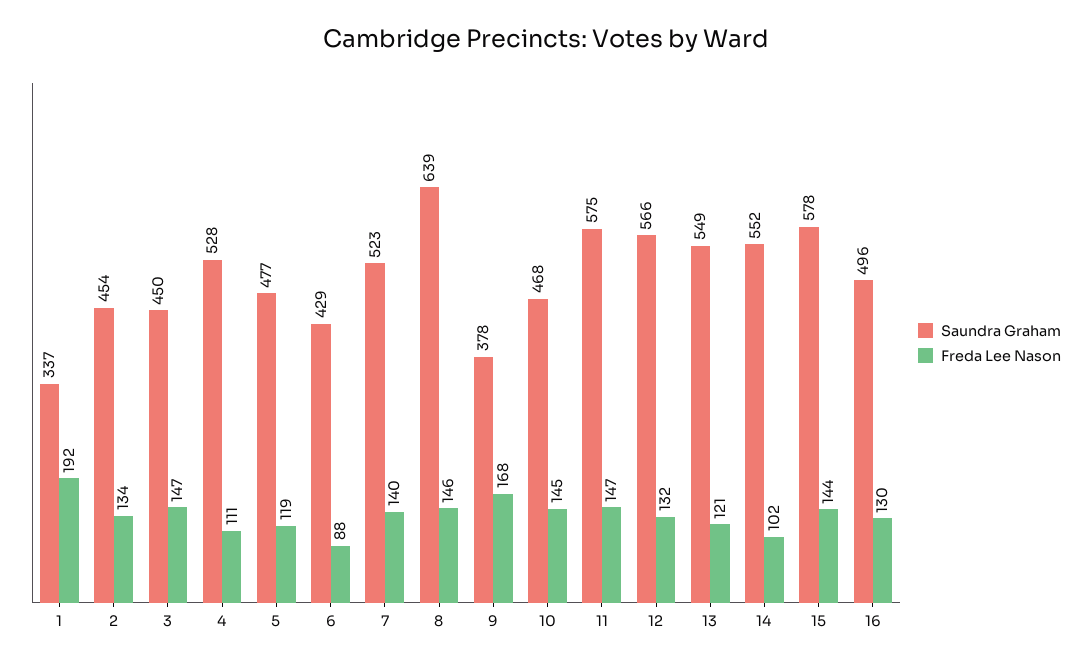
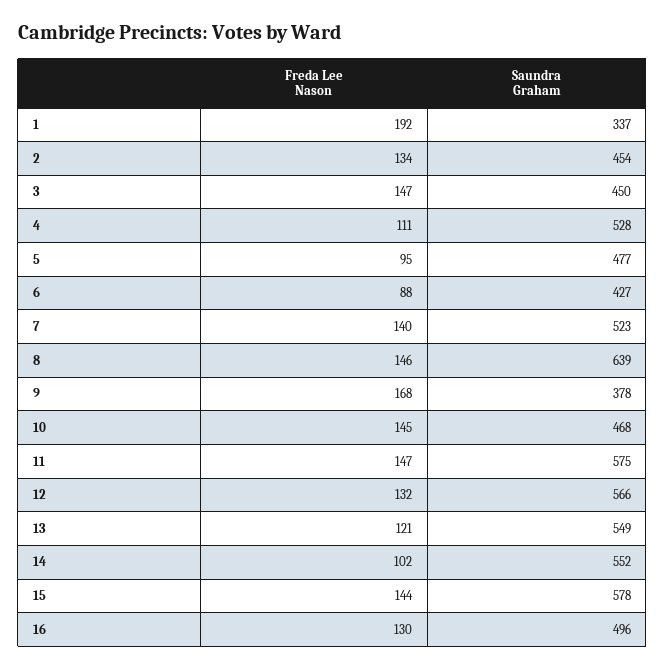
Freda Lee Nason, 5: 119 -> 95
Saundra Graham, 6: 429 -> 427

